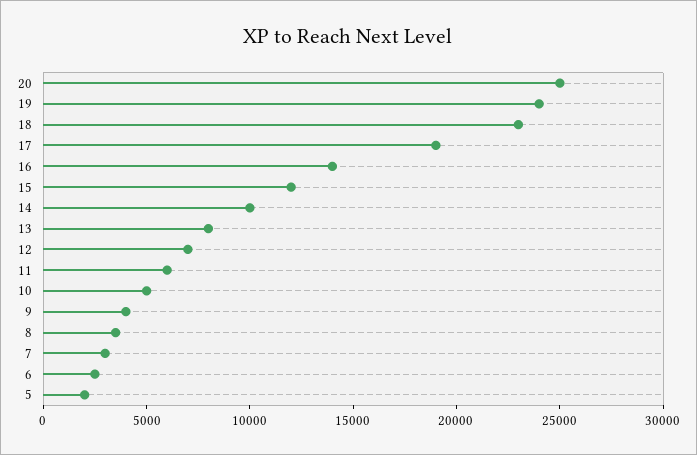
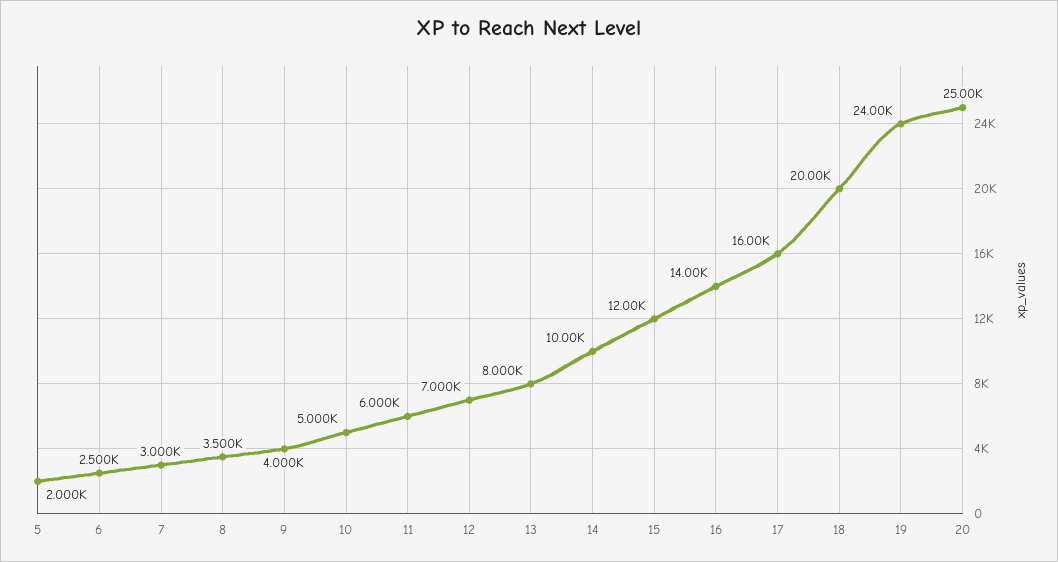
18: 23000 -> 20000
17: 19000 -> 16000

